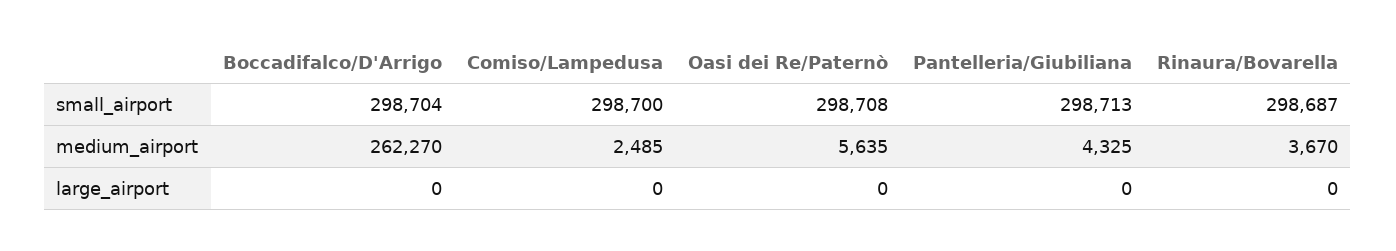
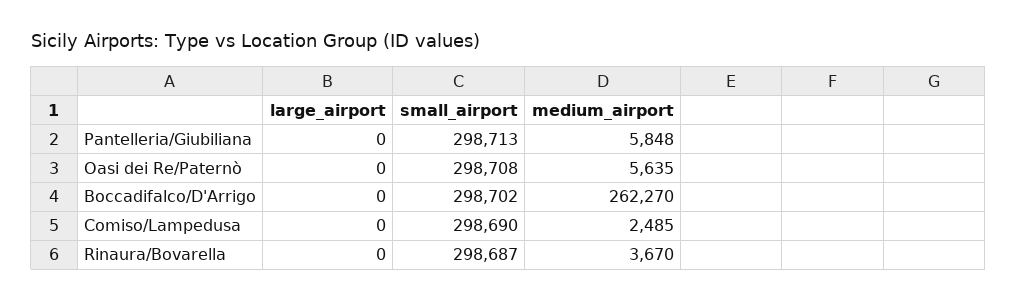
Boccadifalco/D'Arrigo, small_airport: 298704 -> 298702
Comiso/Lampedusa, small_airport: 298700 -> 298690
Pantelleria/Giubiliana, medium_airport: 4325 -> 5848

